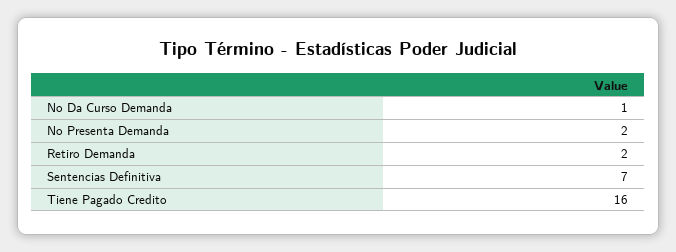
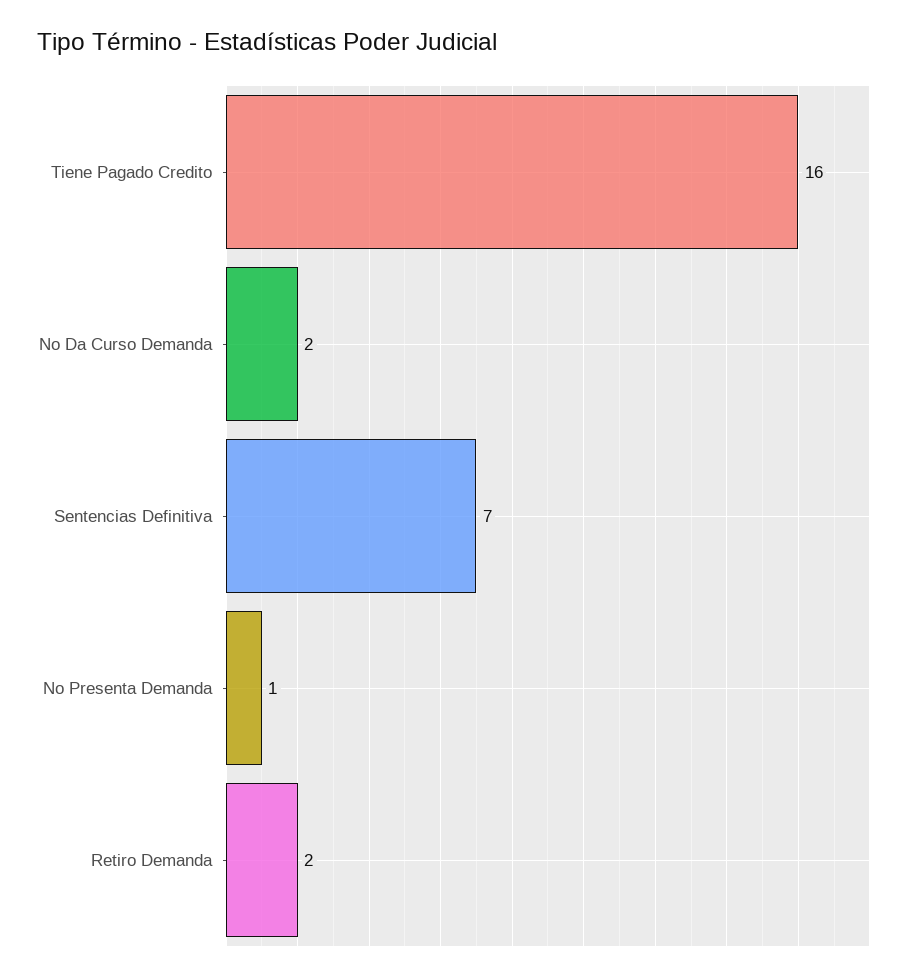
No Da Curso Demanda: 1 -> 2
No Presenta Demanda: 2 -> 1

